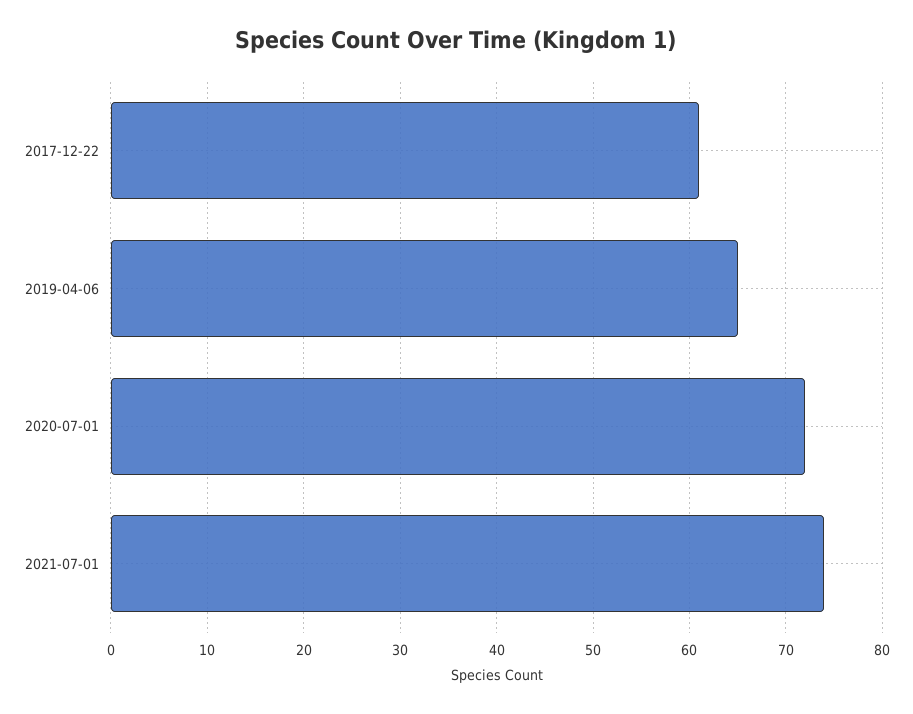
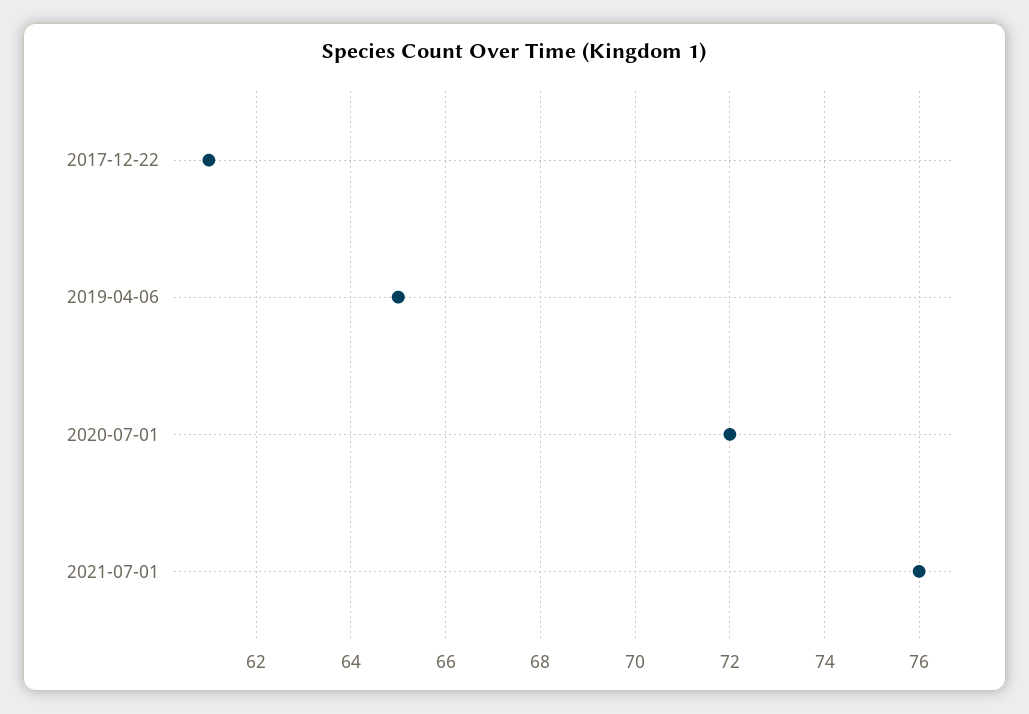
2021-07-01: 74 -> 76

